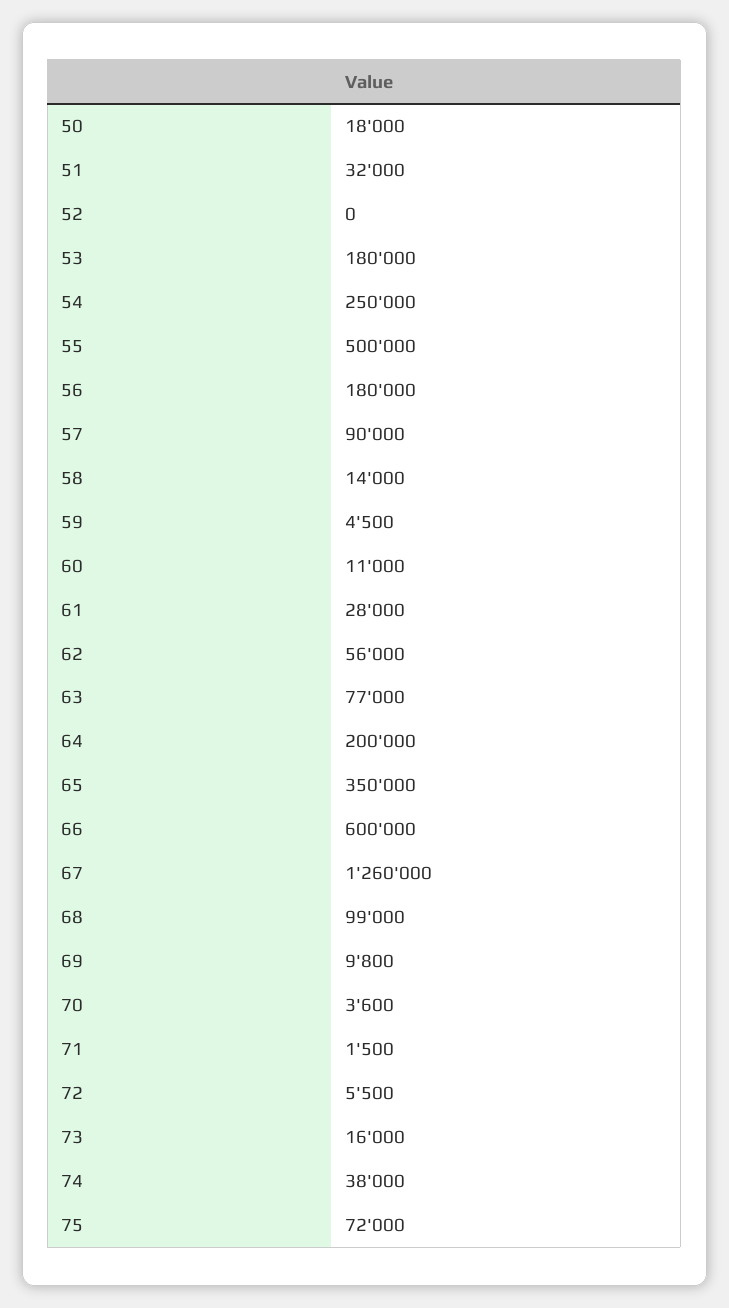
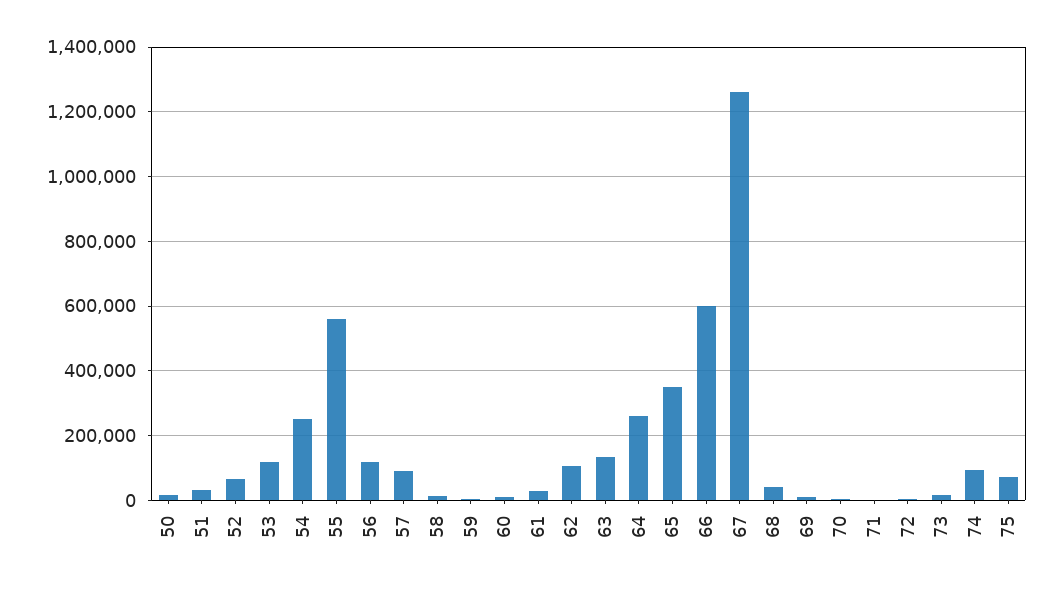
52: 0 -> 60000
53: 180000 -> 120000
55: 500000 -> 560000
56: 180000 -> 120000
62: 56000 -> 100000
63: 77000 -> 140000
64: 200000 -> 260000
68: 99000 -> 40000
74: 38000 -> 100000

